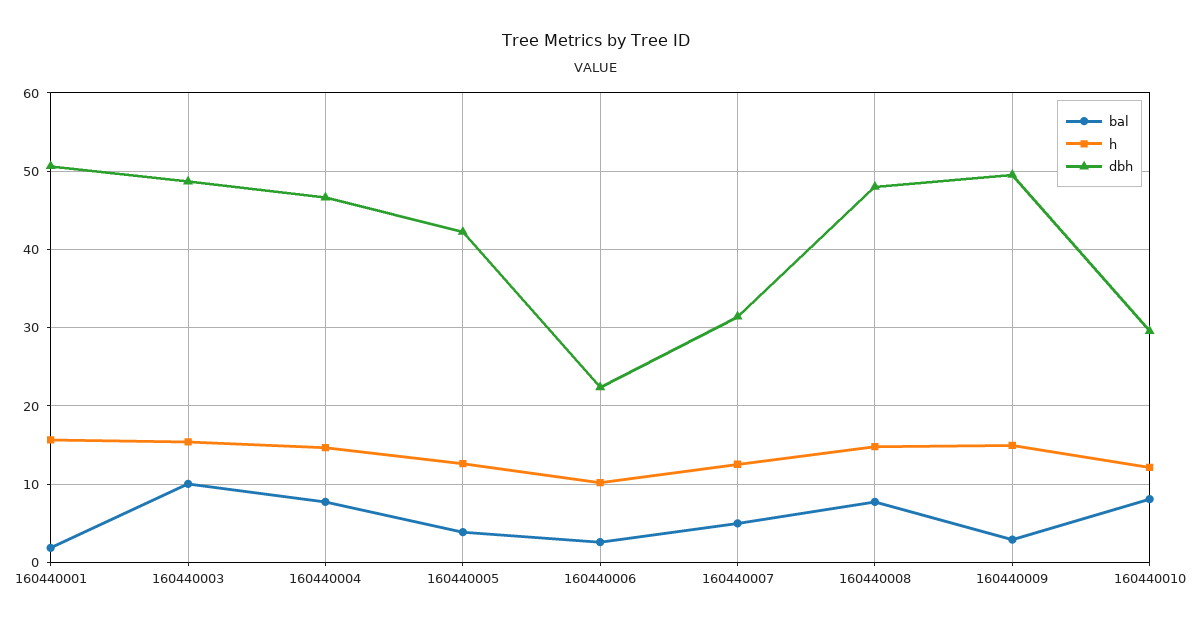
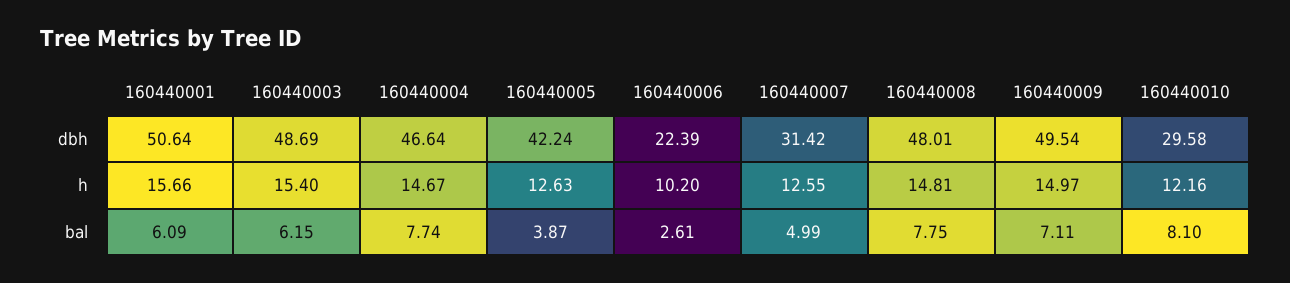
bal, 160440001: 2 -> 6.09
bal, 160440003: 10 -> 6.15
bal, 160440009: 3 -> 7.11

